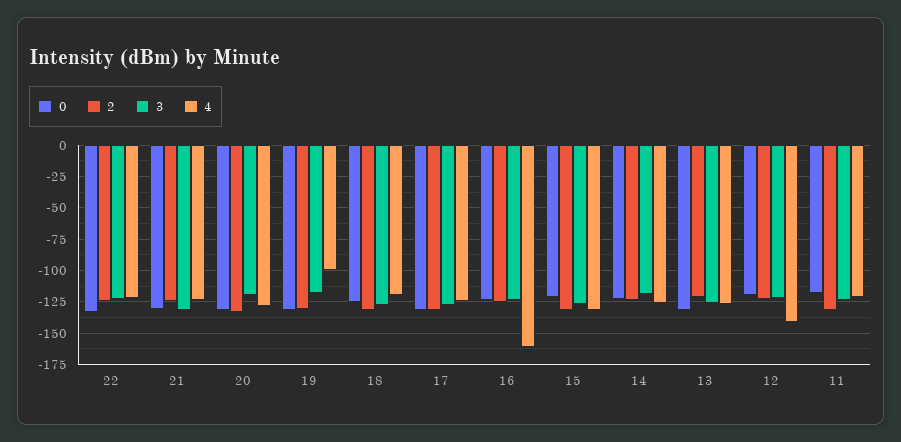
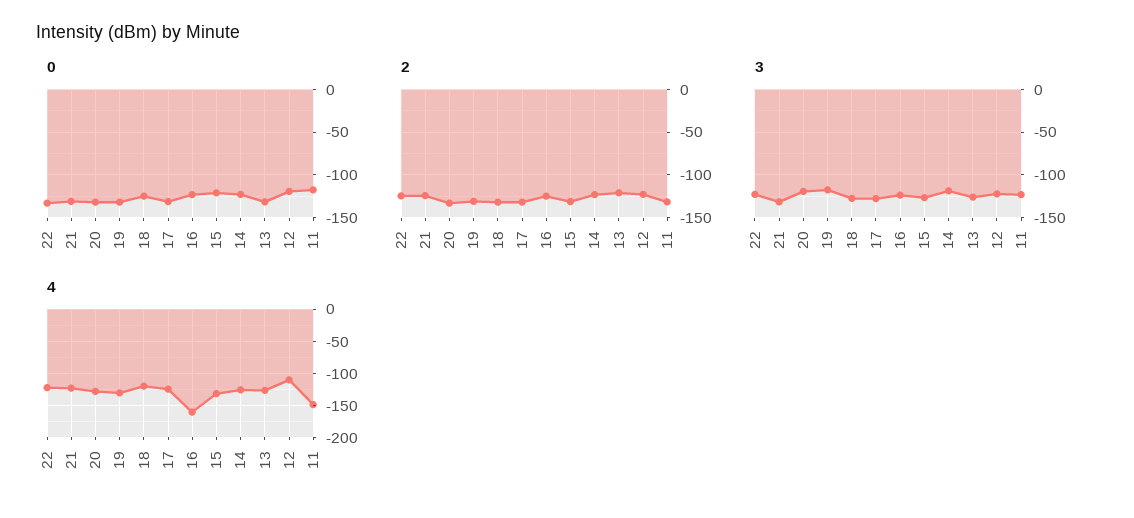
4, 19: -100 -> -130
4, 12: -140 -> -110
4, 11: -120 -> -150

